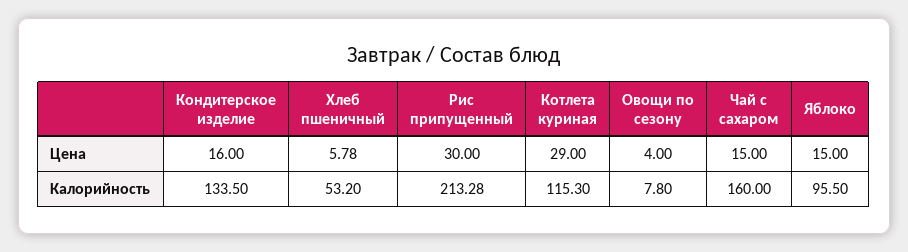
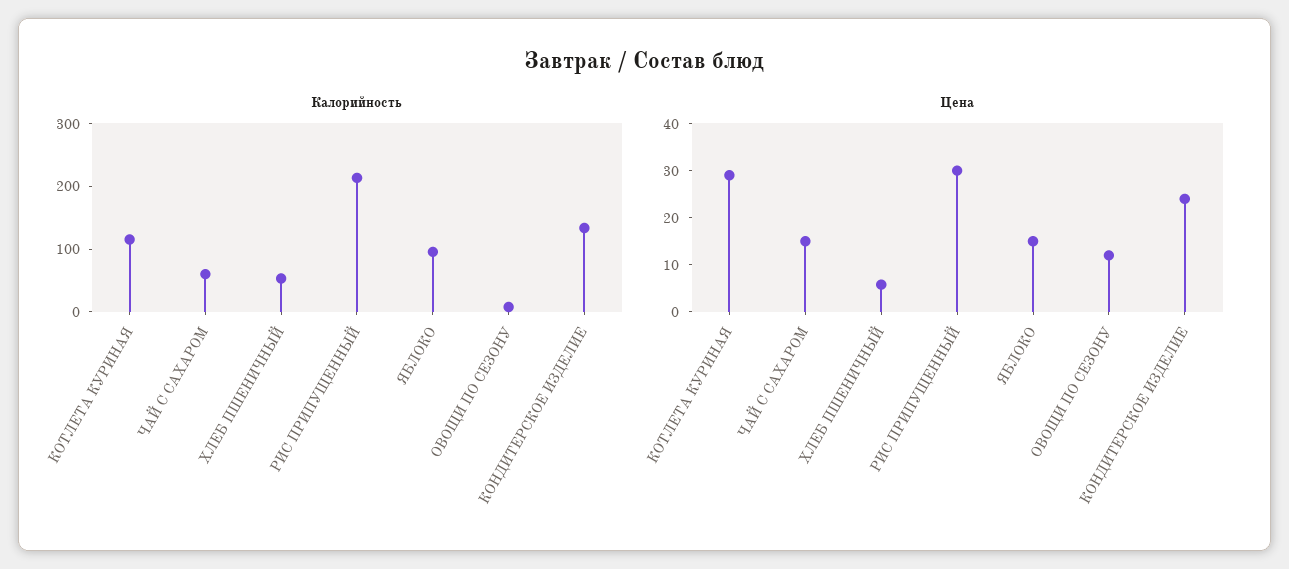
Цена, Кондитерское изделие: 16 -> 24
Цена, Овощи по сезону: 4 -> 12
Калорийность, Чай с сахаром: 160 -> 60

